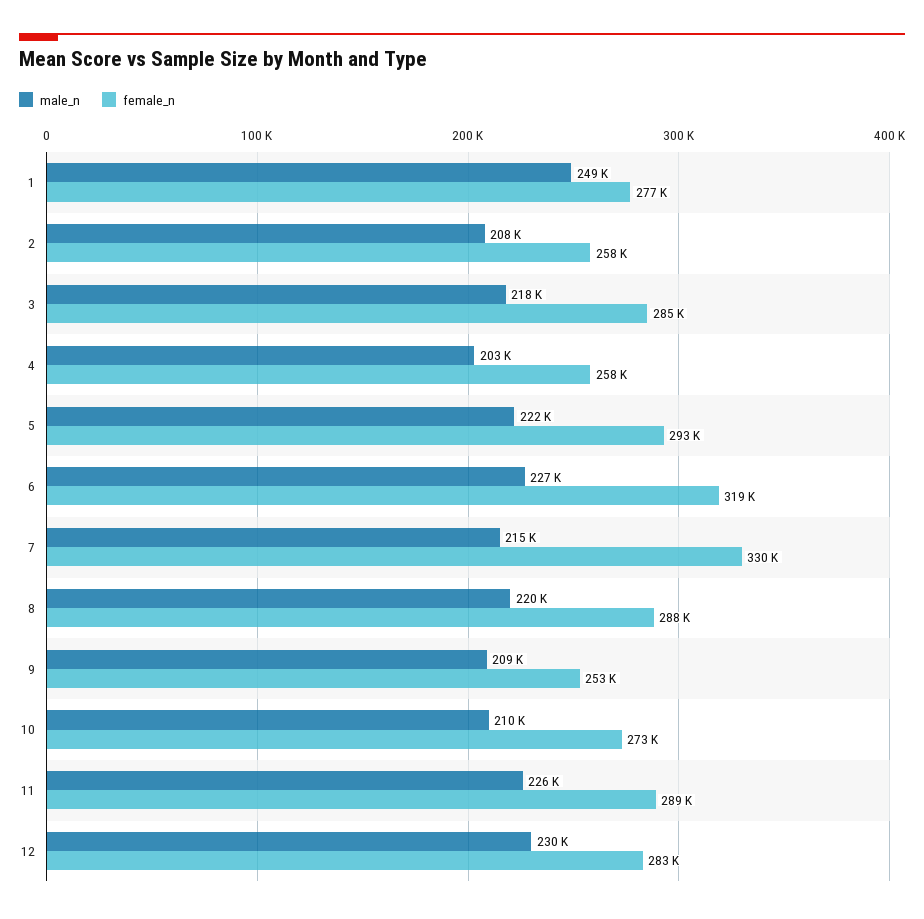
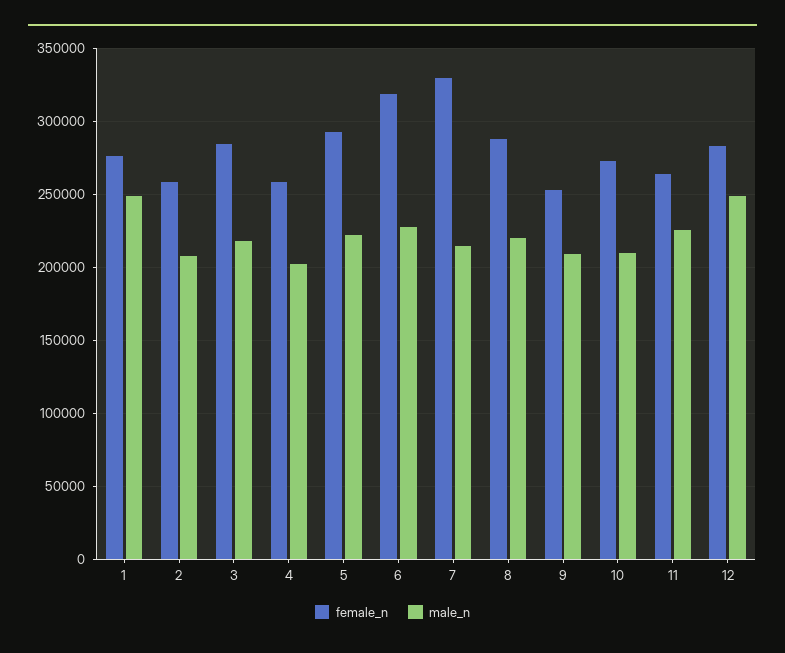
female_n, 11: 289000 -> 265000
male_n, 12: 230000 -> 250000

